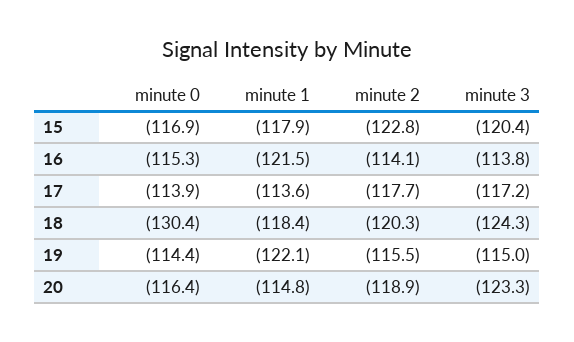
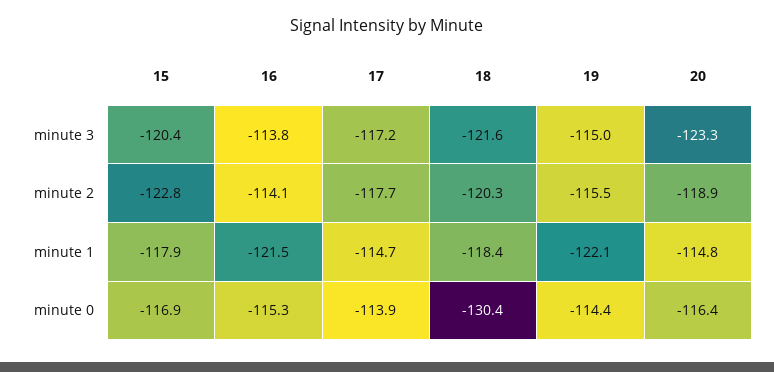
minute 1, 17: -113.6 -> -114.7
minute 3, 18: -124.3 -> -121.6

